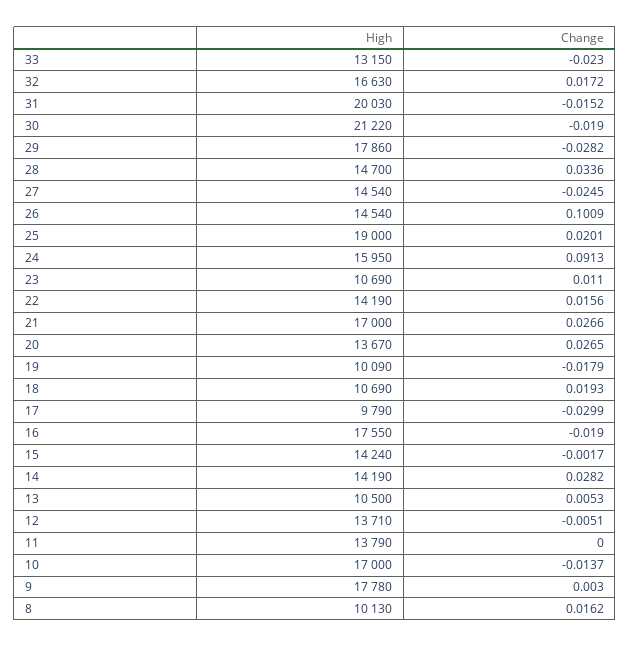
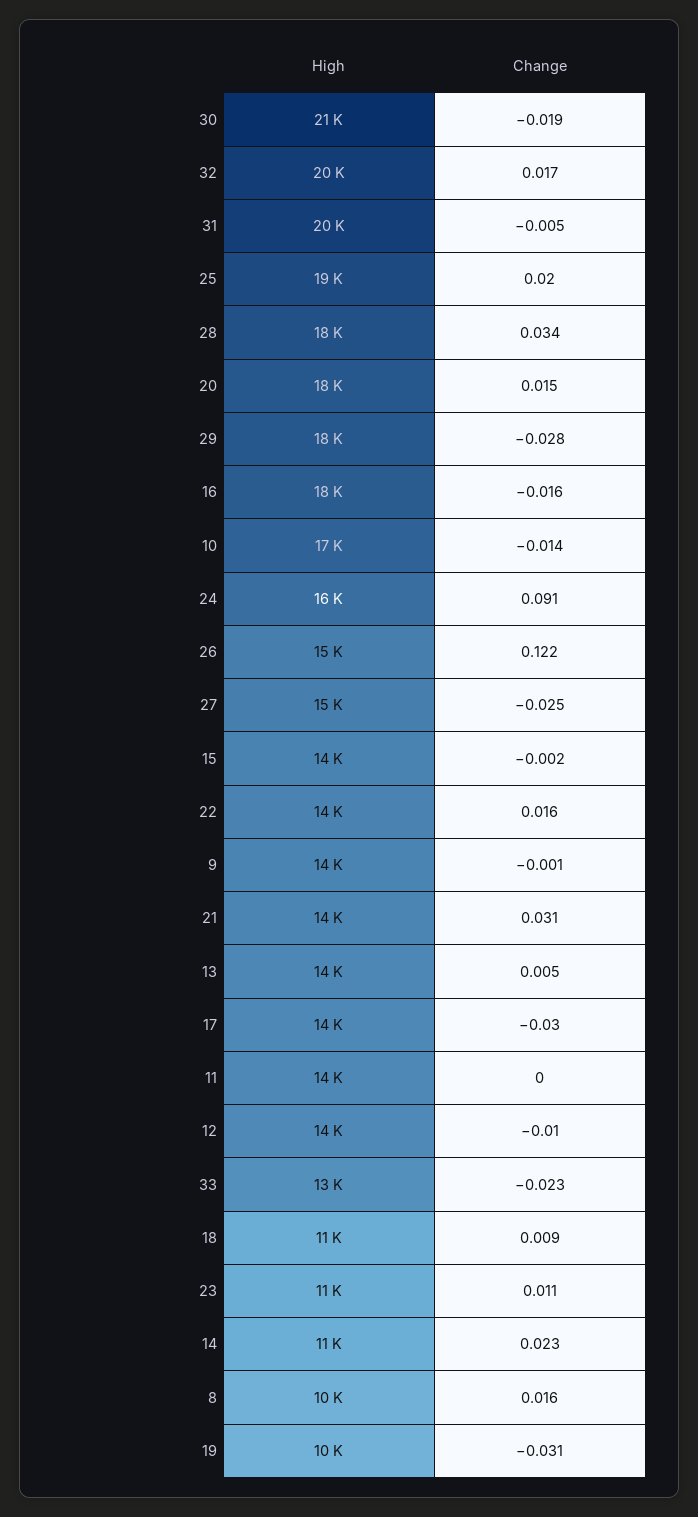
High, 32: 16630 -> 20000
Change, 31: -0.0152 -> -0.005
High, 28: 14700 -> 18000
Change, 26: 0.1009 -> 0.122
High, 21: 17000 -> 14000
Change, 21: 0.0266 -> 0.031
High, 20: 13670 -> 18000
Change, 20: 0.0265 -> 0.015
Change, 19: -0.0179 -> -0.031
Change, 18: 0.0193 -> 0.009
High, 17: 9790 -> 14000
Change, 16: -0.019 -> -0.016
High, 14: 14190 -> 11000
Change, 14: 0.0282 -> 0.023
High, 13: 10500 -> 14000
Change, 12: -0.0051 -> -0.01
High, 9: 17780 -> 14000
Change, 9: 0.003 -> -0.001

